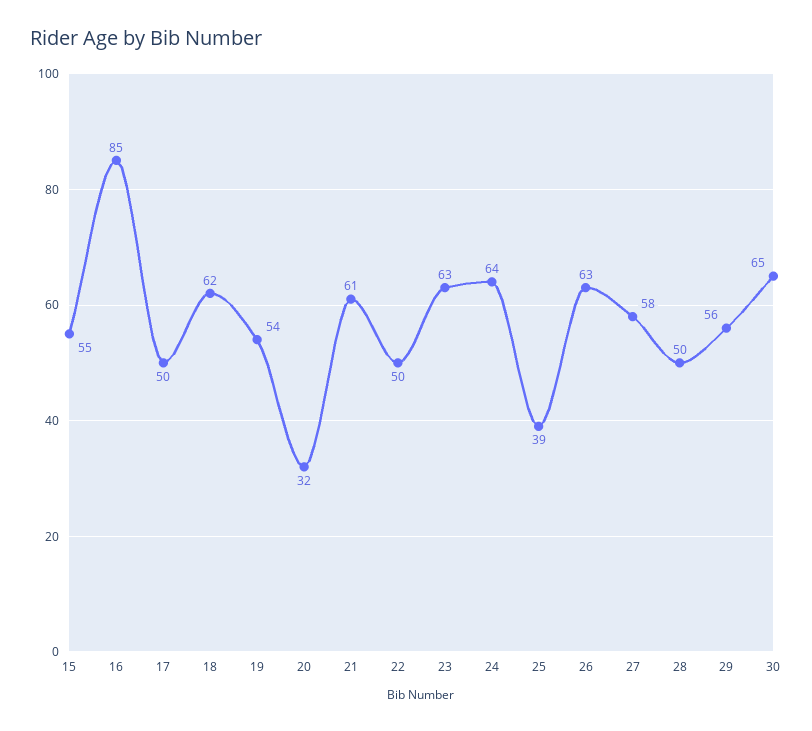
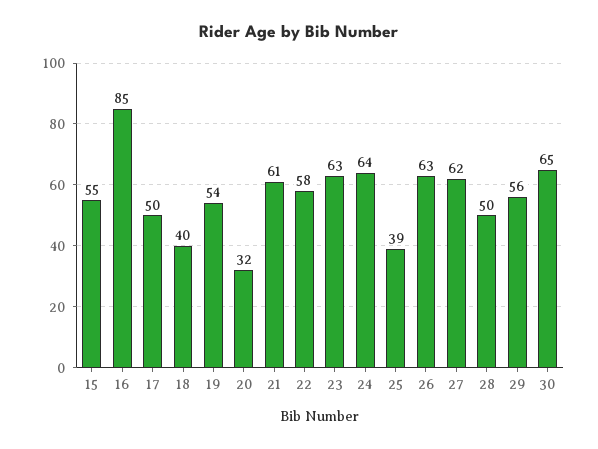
18: 62 -> 40
22: 50 -> 58
27: 58 -> 62

